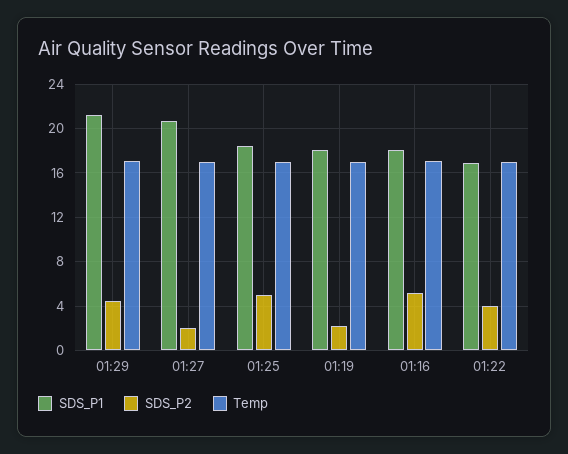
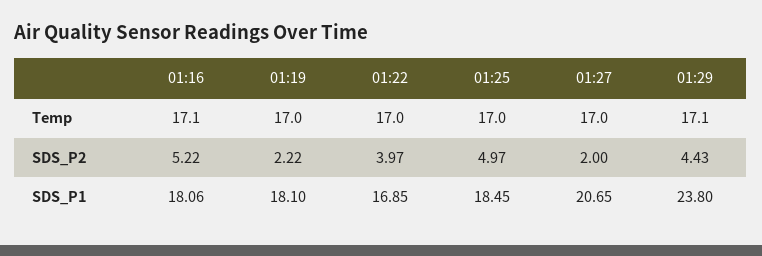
SDS_P1, 01:29: 21 -> 23.8

